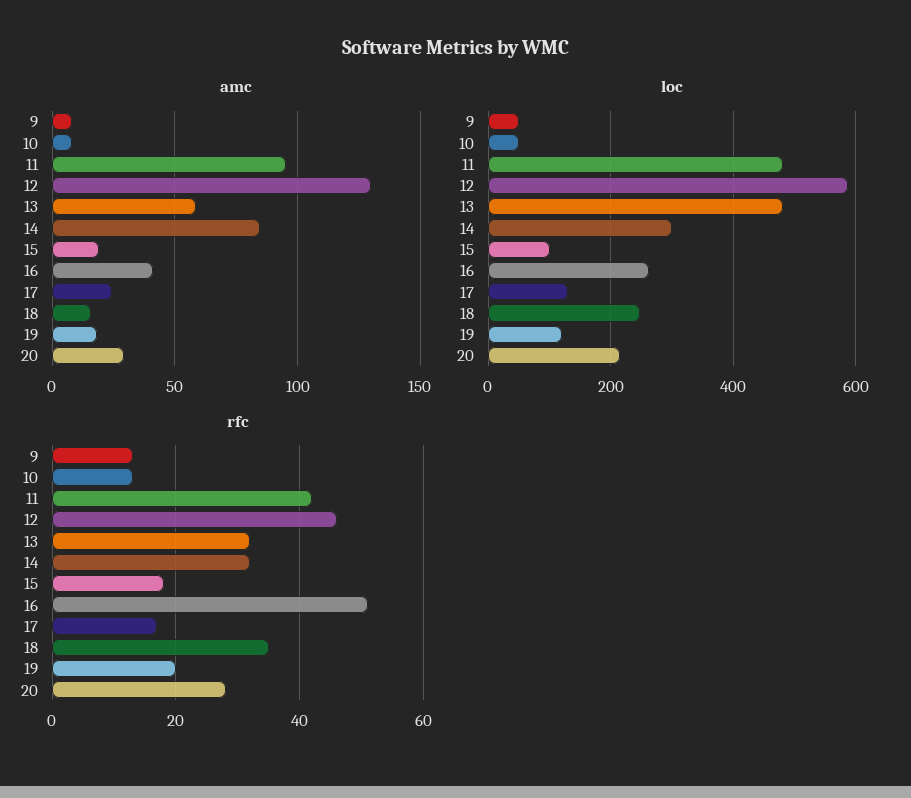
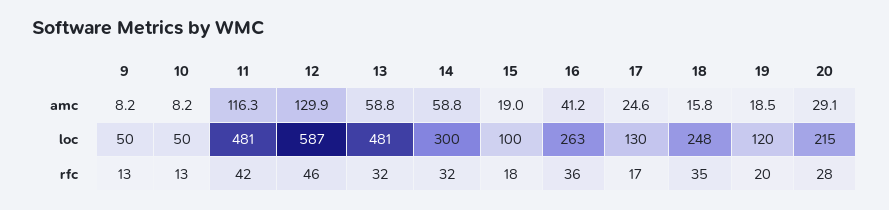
amc, 11: 95 -> 116.3
amc, 14: 85 -> 58.8
rfc, 16: 50 -> 36

